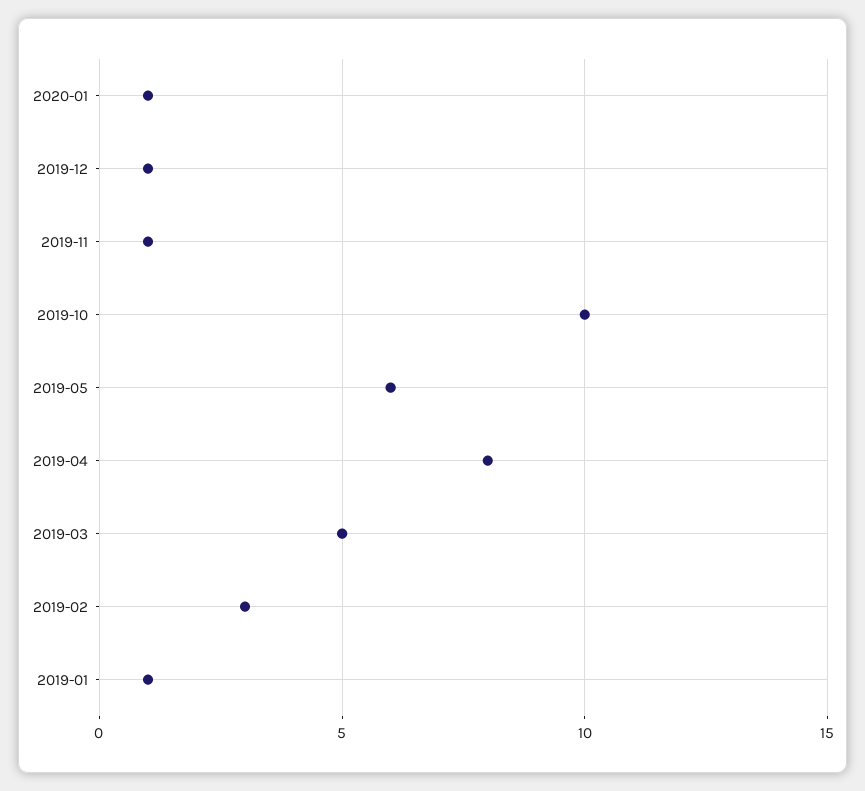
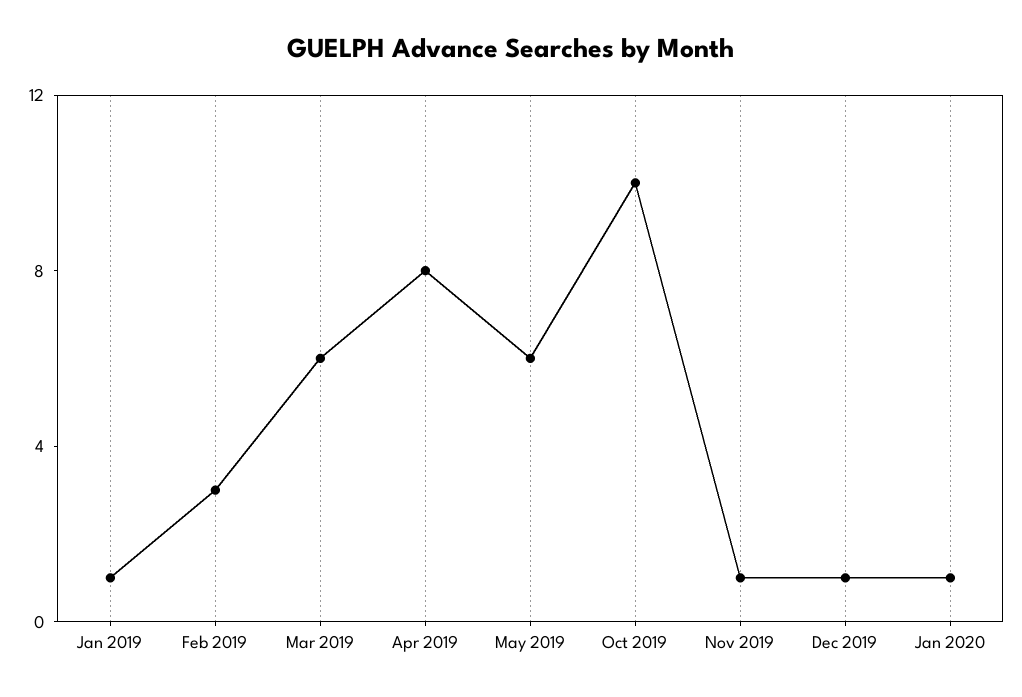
2019-03: 5 -> 6

